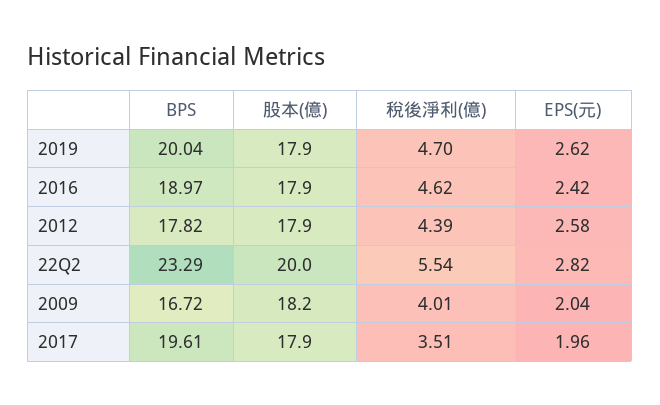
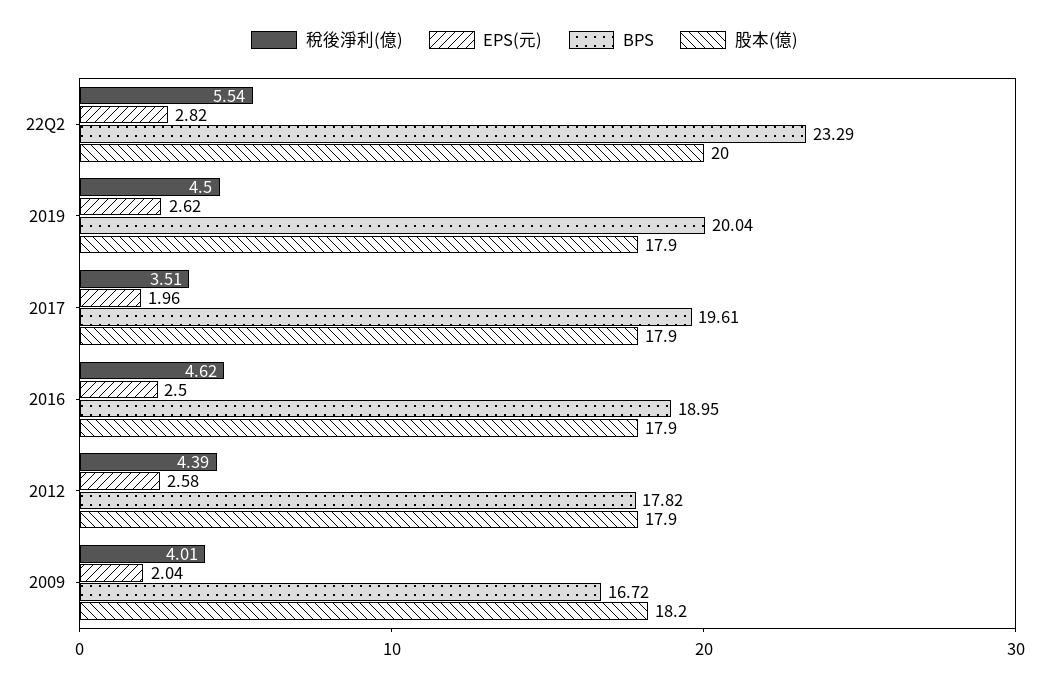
稅後淨利(億), 2019: 4.7 -> 4.5
BPS, 2016: 18.97 -> 18.95
EPS(元), 2016: 2.42 -> 2.5

